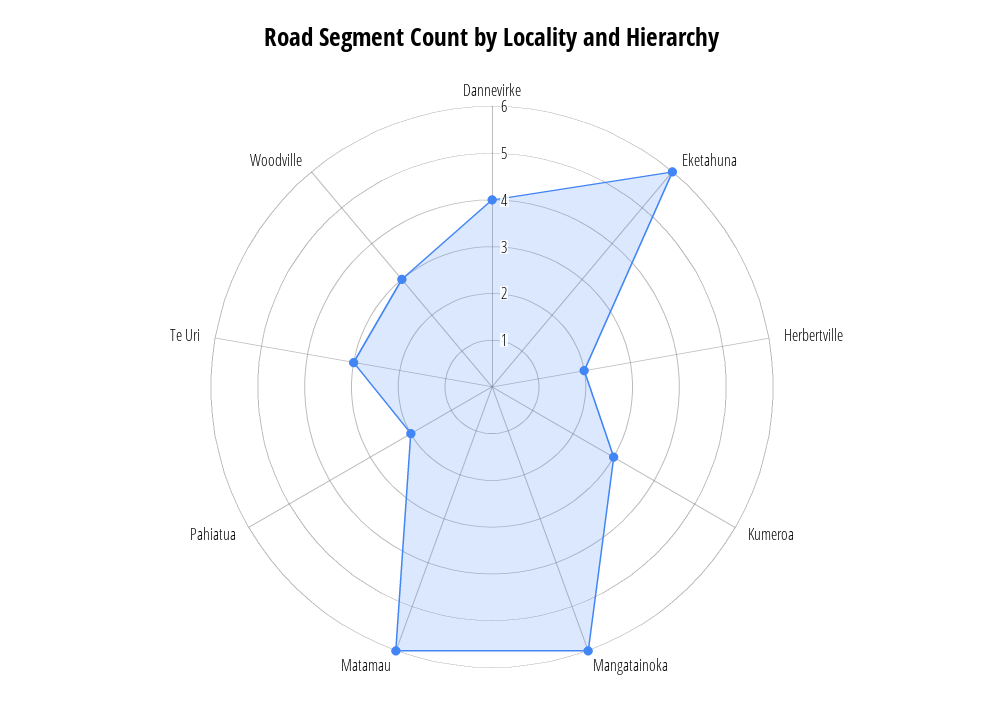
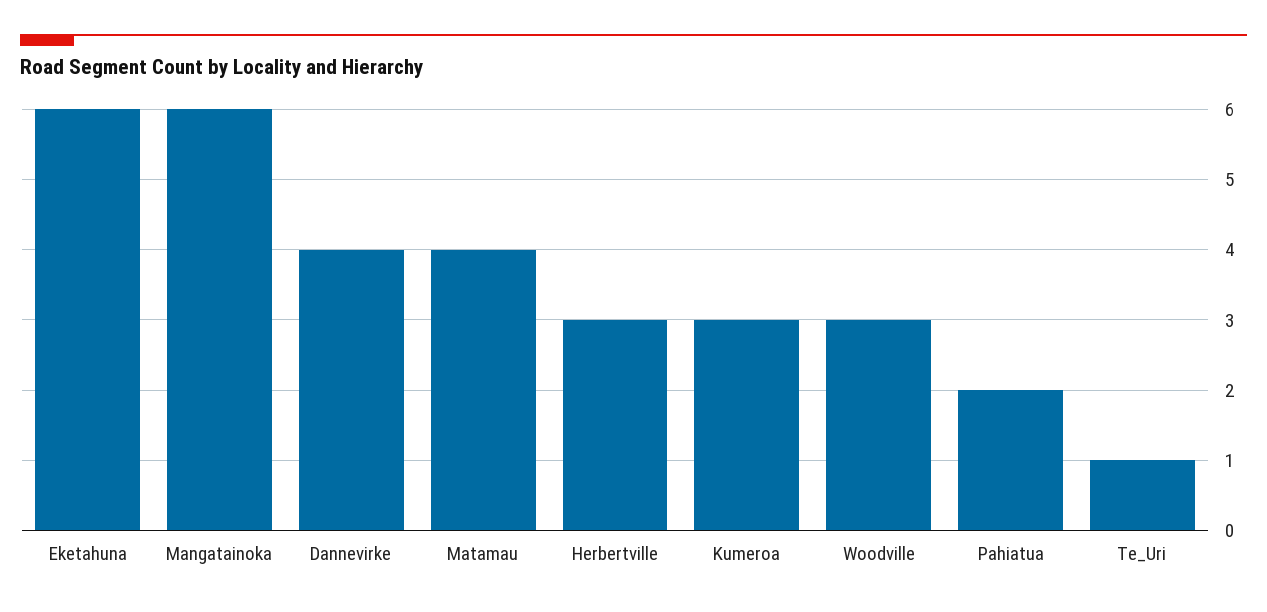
Herbertville: 2 -> 3
Matamau: 6 -> 4
Te Uri: 3 -> 1

